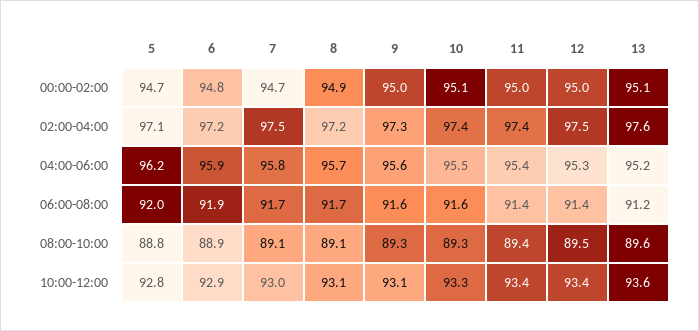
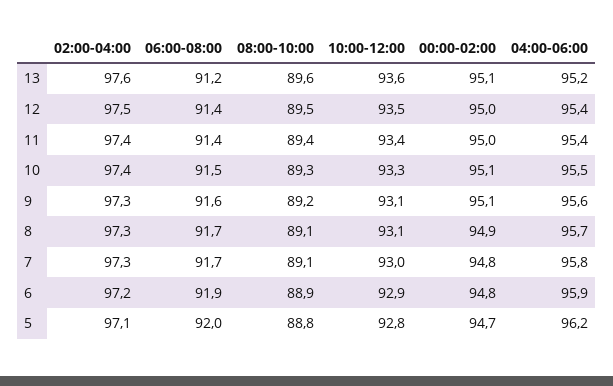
7, 00:00-02:00: 94.7 -> 94.8
9, 00:00-02:00: 95 -> 95.1
7, 02:00-04:00: 97.5 -> 97.3
8, 02:00-04:00: 97.2 -> 97.3
12, 04:00-06:00: 95.3 -> 95.4
10, 06:00-08:00: 91.6 -> 91.5
9, 08:00-10:00: 89.3 -> 89.2
12, 10:00-12:00: 93.4 -> 93.5

